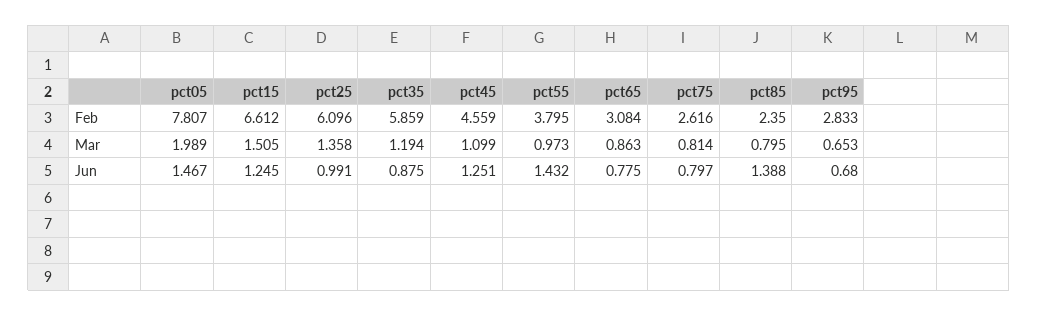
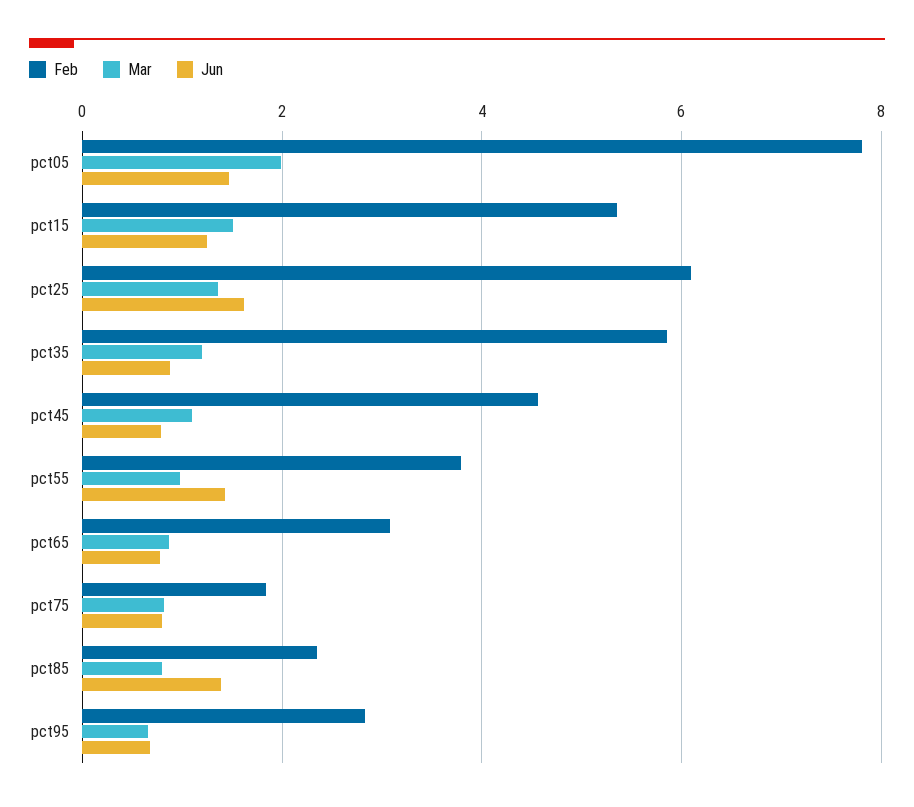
Feb, pct15: 6.612 -> 5.4
Feb, pct75: 2.616 -> 1.8
Jun, pct25: 0.991 -> 1.6
Jun, pct45: 1.251 -> 0.8

